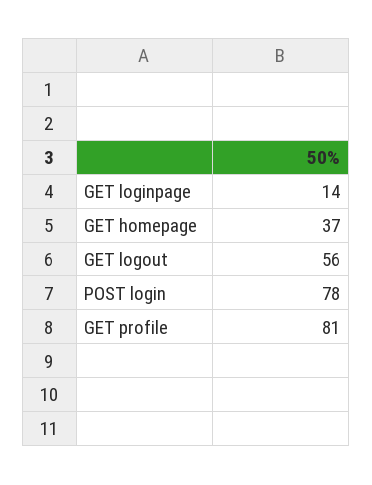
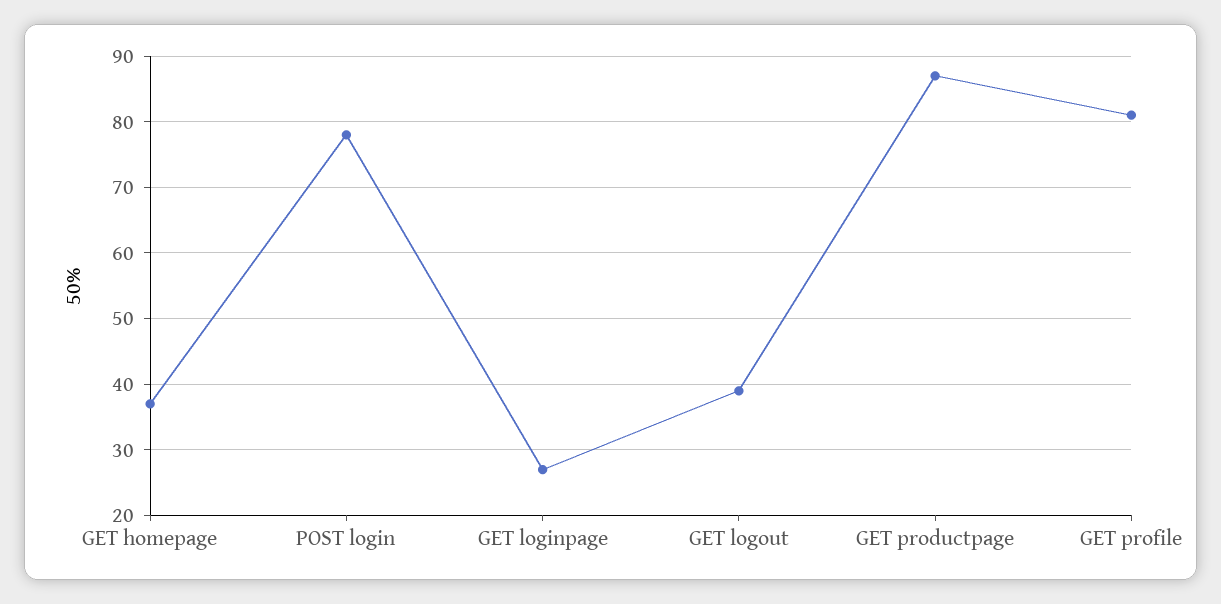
GET loginpage: 14 -> 27
GET logout: 56 -> 39
GET productpage: none -> 87

